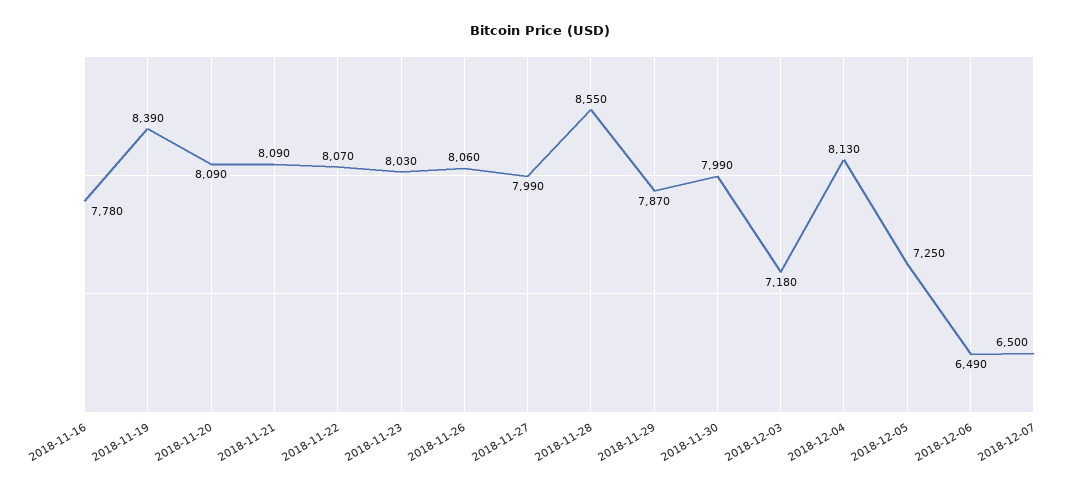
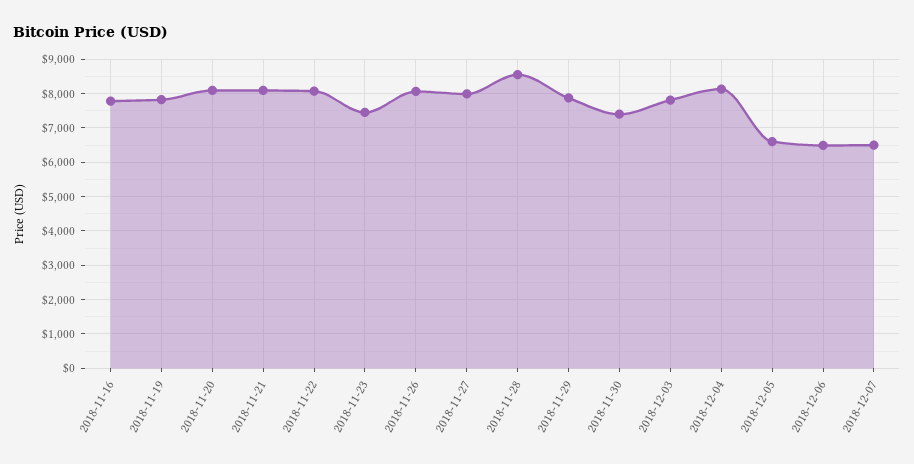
2018-11-19: 8390 -> 7800
2018-11-23: 8030 -> 7400
2018-11-30: 7990 -> 7400
2018-12-03: 7180 -> 7800
2018-12-05: 7250 -> 6600

